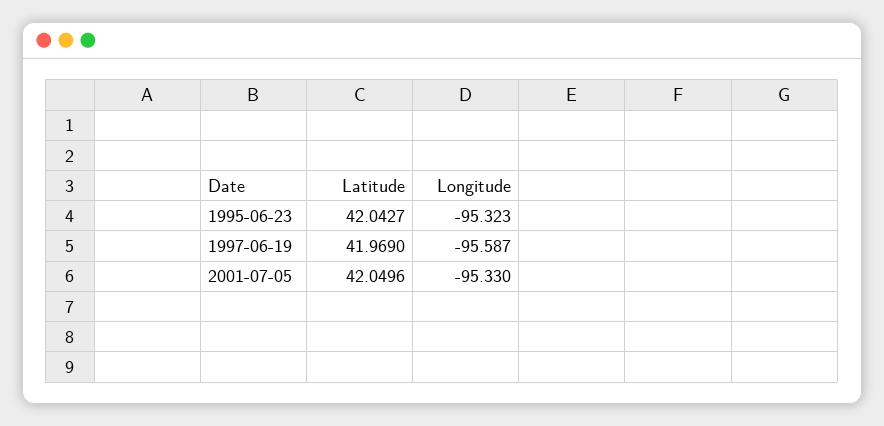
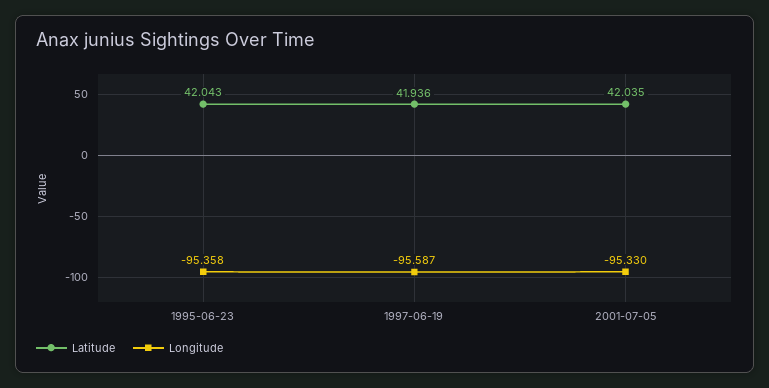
Longitude, 1995-06-23: -95.323 -> -95.358
Latitude, 1997-06-19: 41.969 -> 41.936
Latitude, 2001-07-05: 42.0496 -> 42.035

